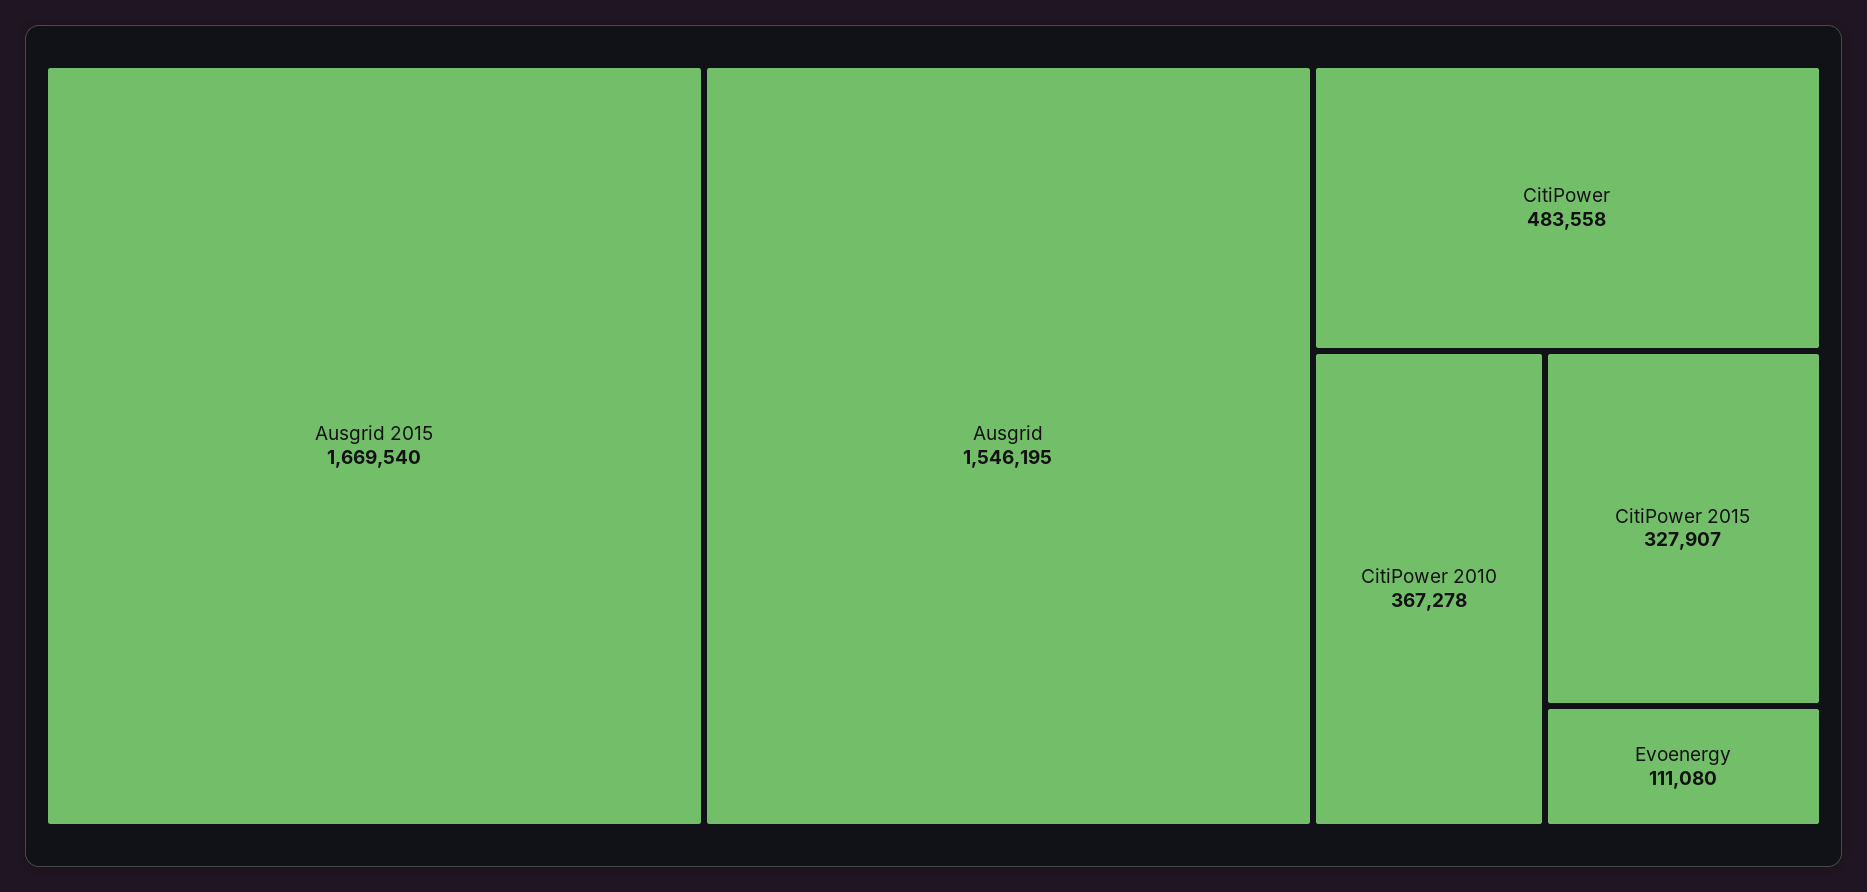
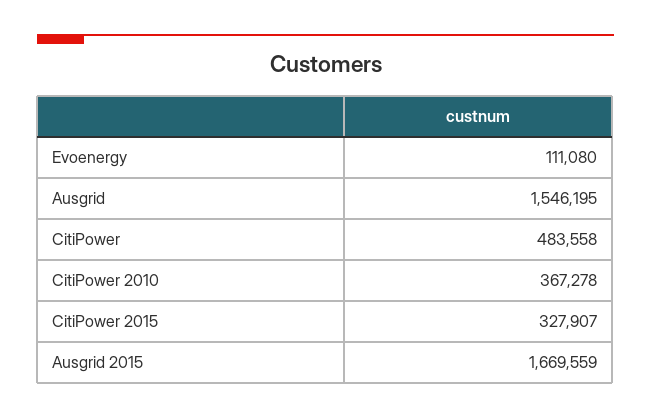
Ausgrid 2015: 1669540 -> 1669559

